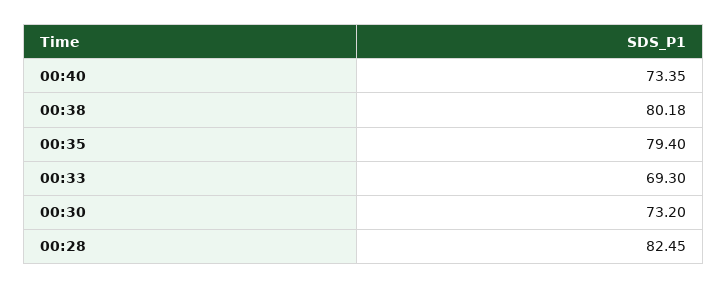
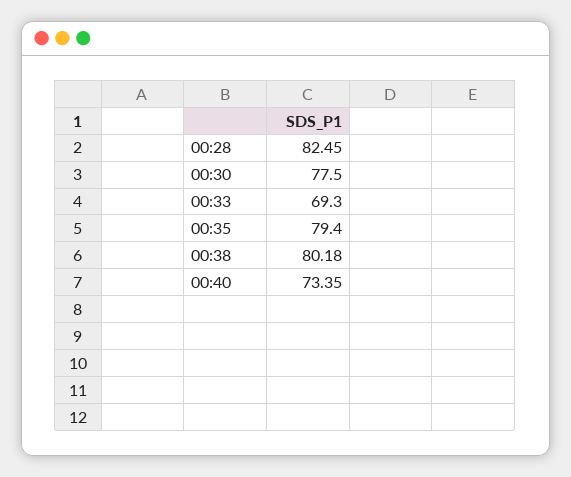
00:30: 73.2 -> 77.5

